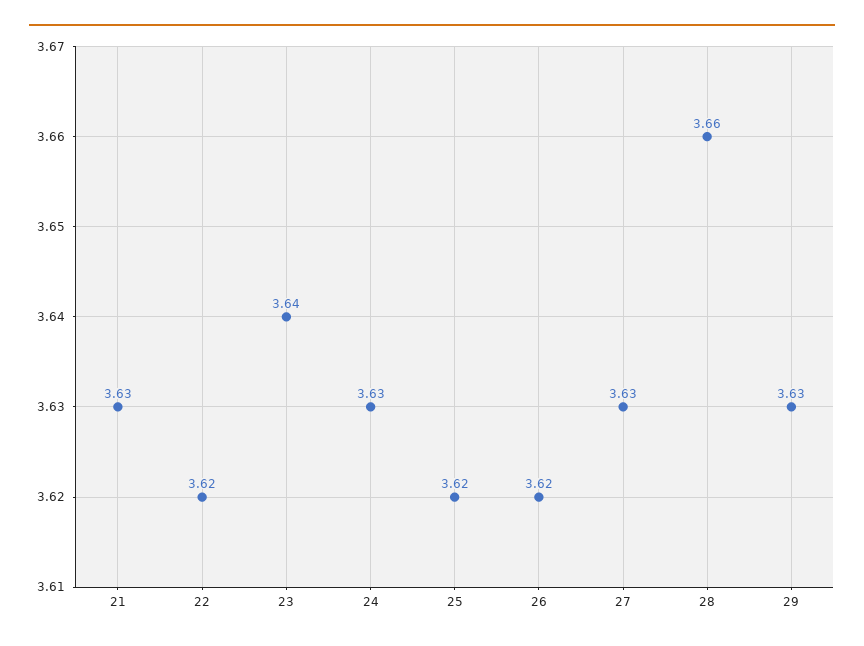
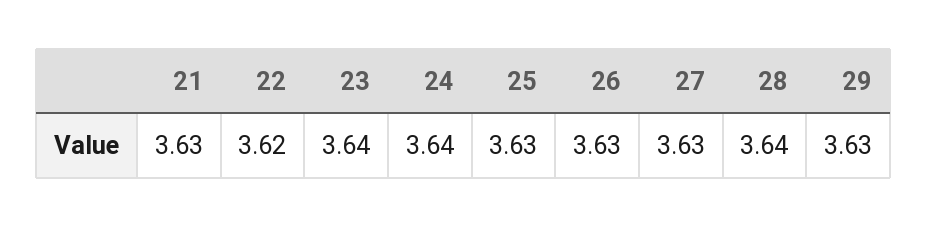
24: 3.63 -> 3.64
25: 3.62 -> 3.63
26: 3.62 -> 3.63
28: 3.66 -> 3.64

